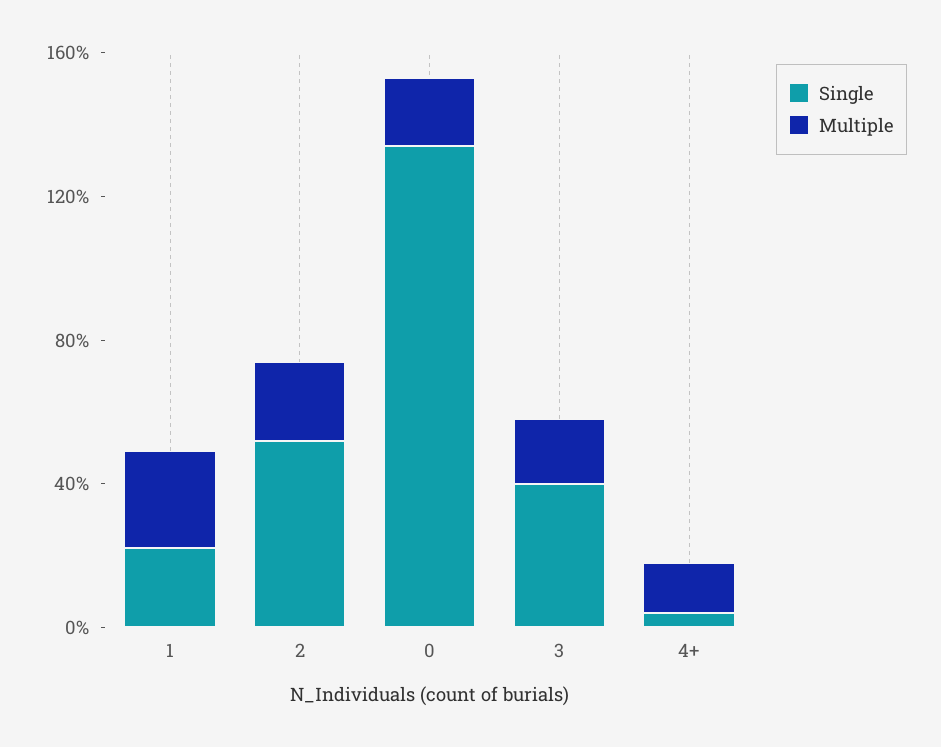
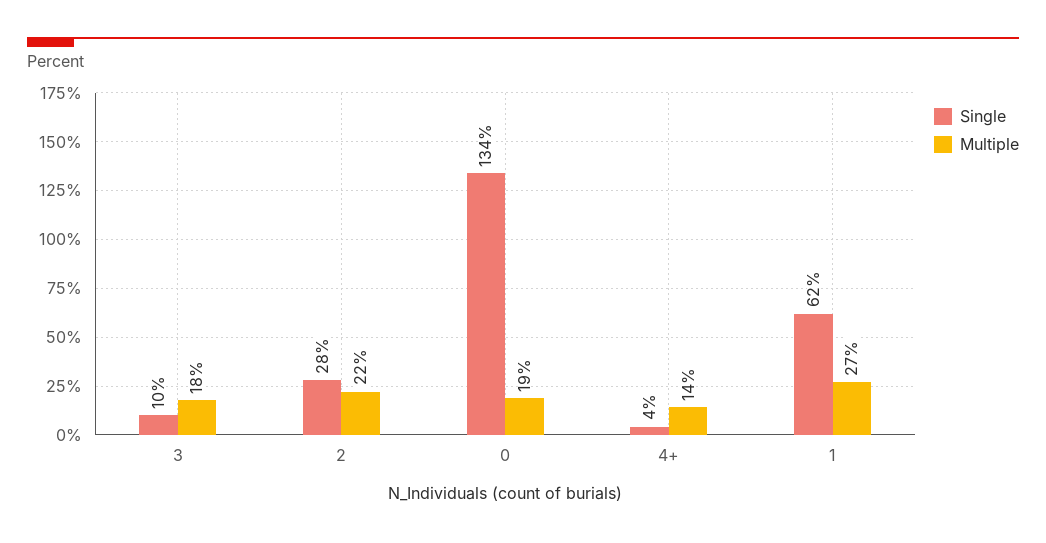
Single, 1: 20 -> 62
Single, 2: 50 -> 28
Single, 3: 40 -> 10

